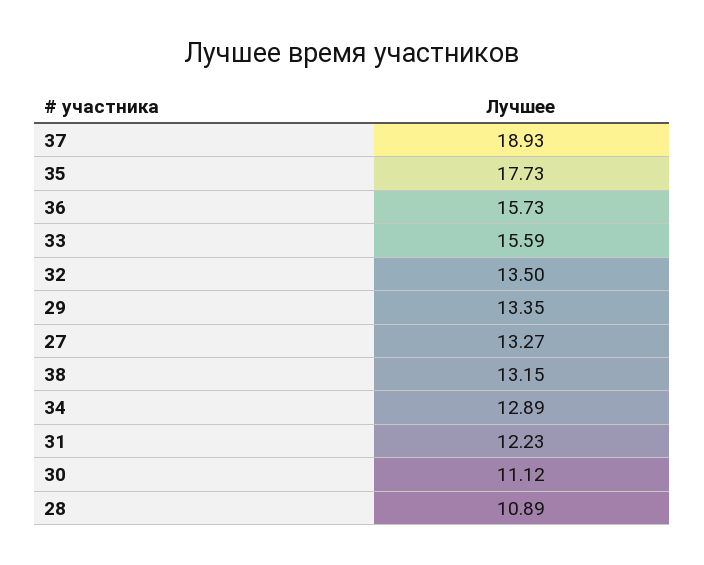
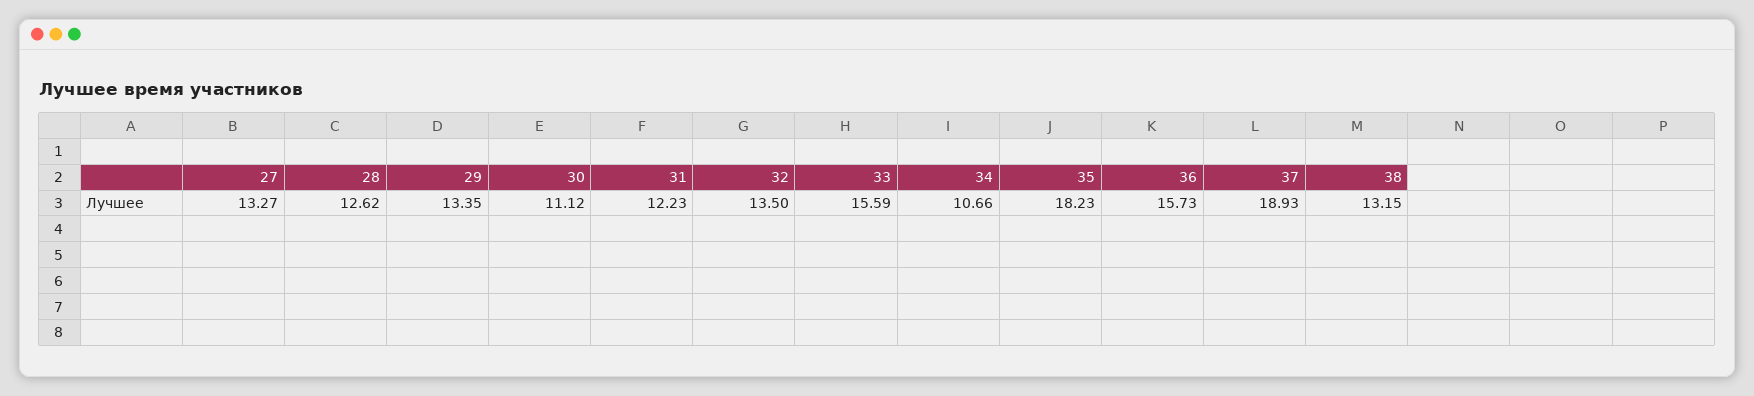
35: 17.73 -> 18.23
34: 12.89 -> 10.66
28: 10.89 -> 12.62

